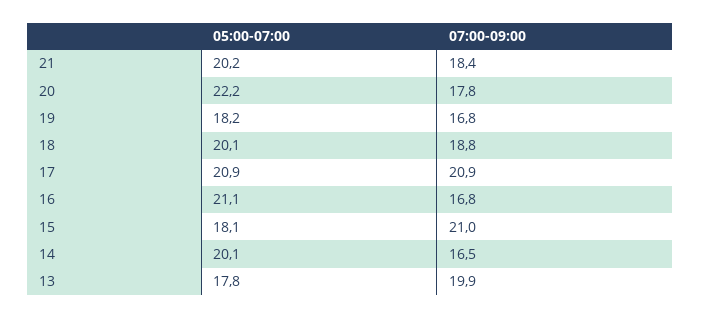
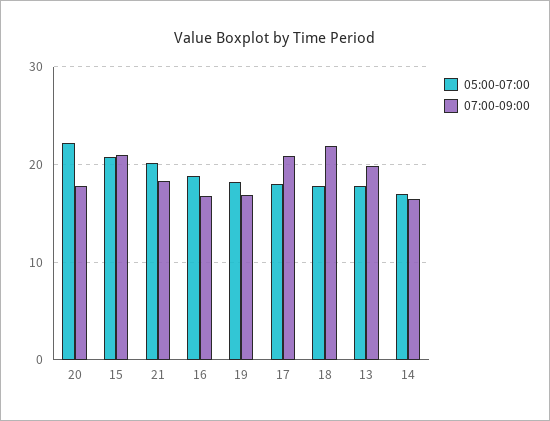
05:00-07:00, 18: 20.1 -> 18
07:00-09:00, 18: 18.8 -> 22
05:00-07:00, 17: 20.9 -> 18
05:00-07:00, 16: 21.1 -> 19
05:00-07:00, 15: 18.1 -> 21
05:00-07:00, 14: 20.1 -> 17

